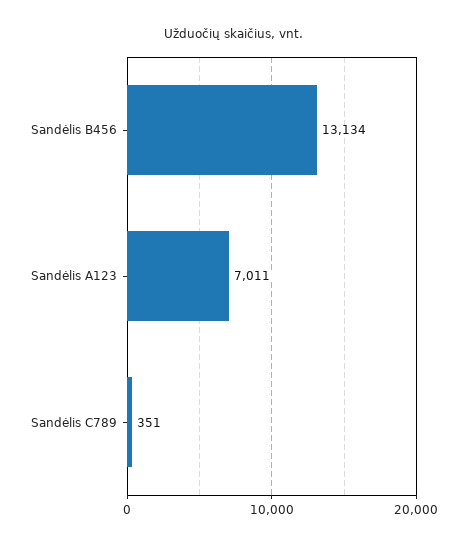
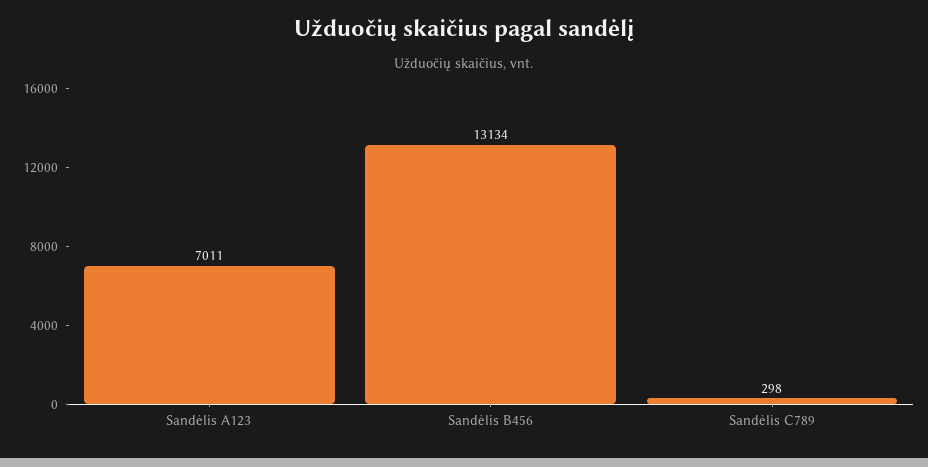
Sandėlis C789: 351 -> 298

